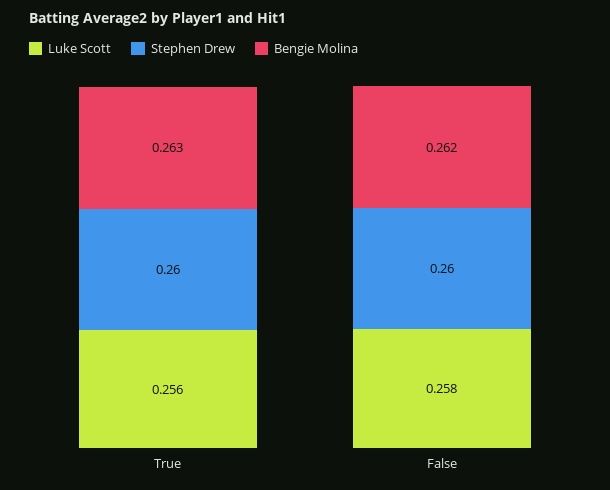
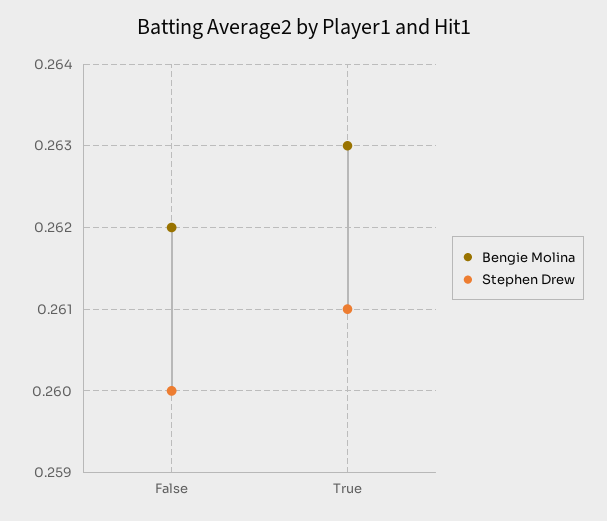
Luke Scott, True: 0.256 -> none
Stephen Drew, True: 0.26 -> 0.261
Luke Scott, False: 0.258 -> none

